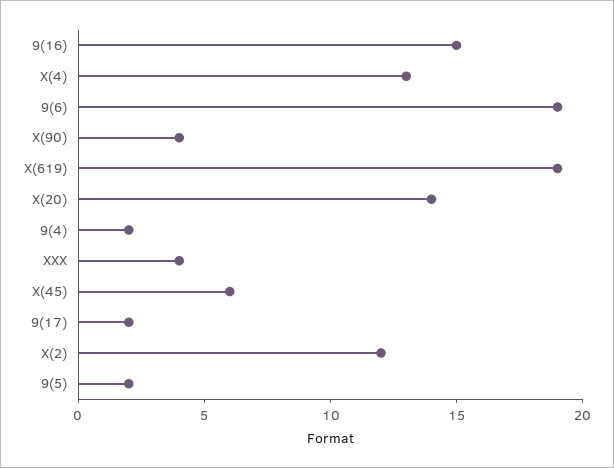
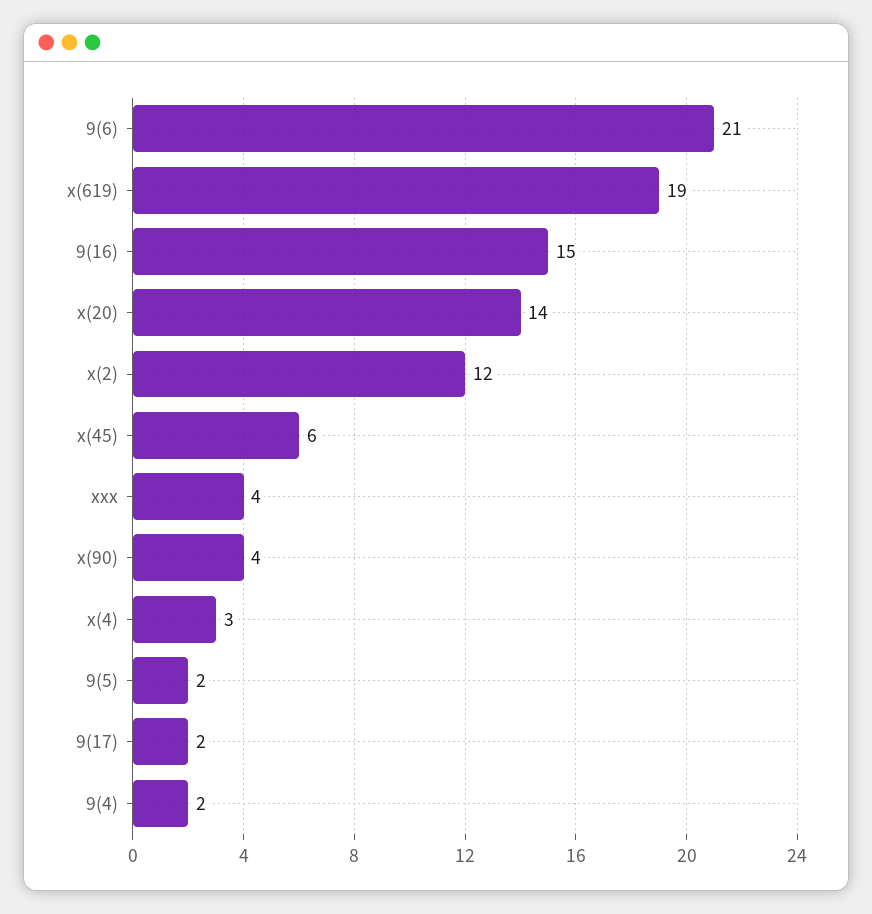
X(4): 13 -> 3
9(6): 19 -> 21

